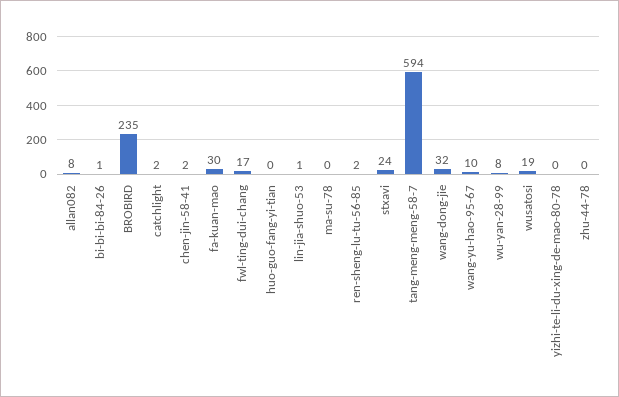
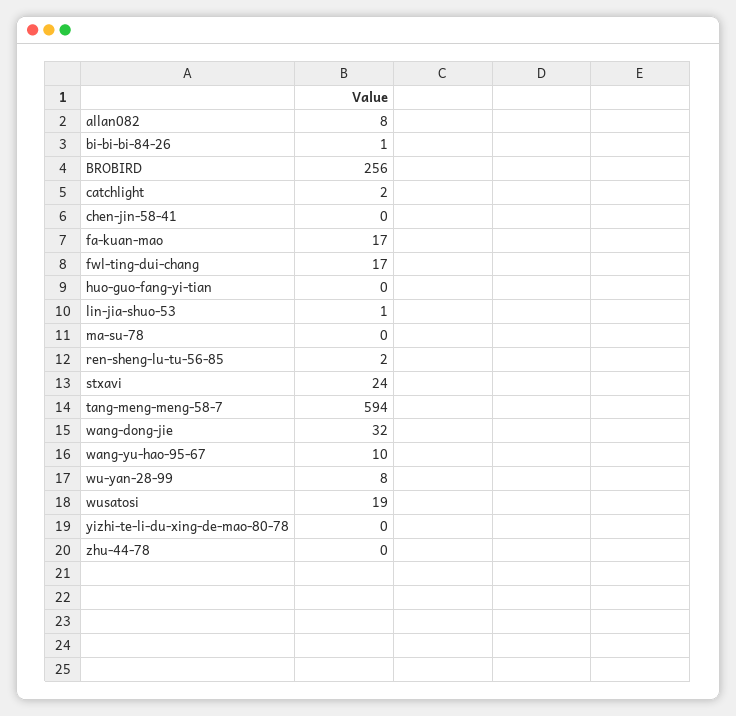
BROBIRD: 235 -> 256
chen-jin-58-41: 2 -> 0
fa-kuan-mao: 30 -> 17

